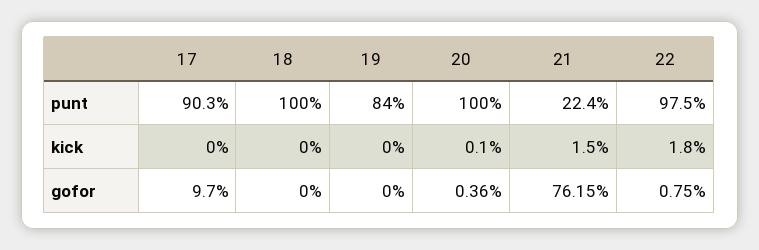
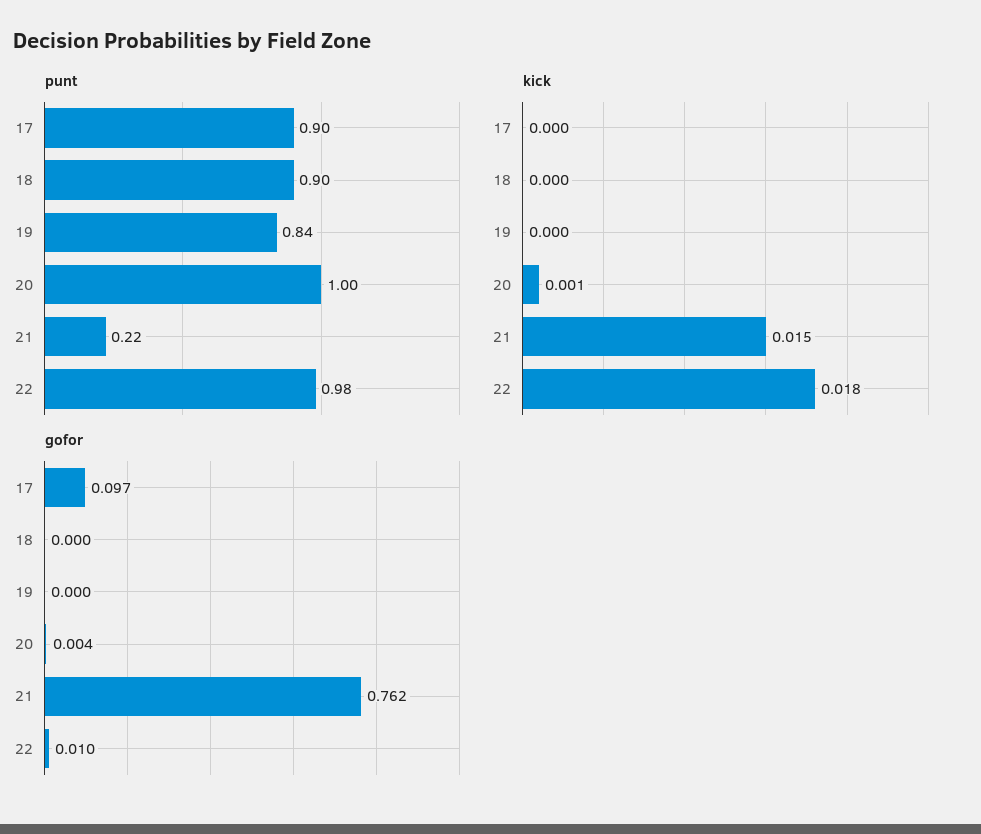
punt, 18: 1 -> 0.9
gofor, 22: 0.0075 -> 0.01

